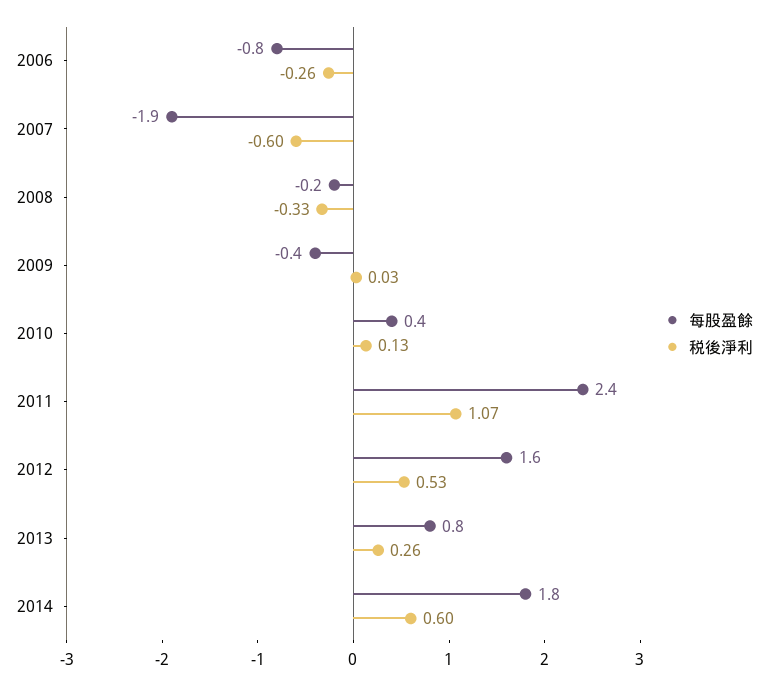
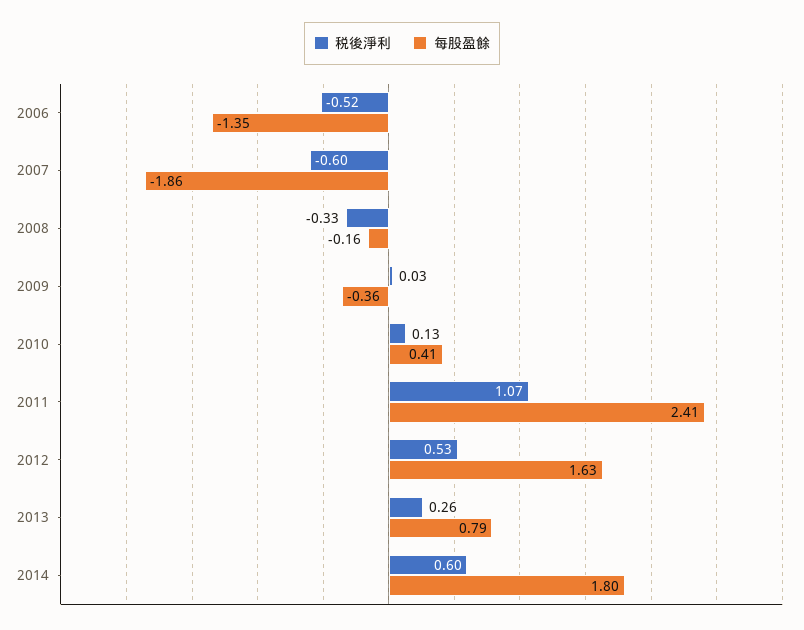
每股盈餘, 2006: -0.8 -> -1.35
税後淨利, 2006: -0.26 -> -0.52

